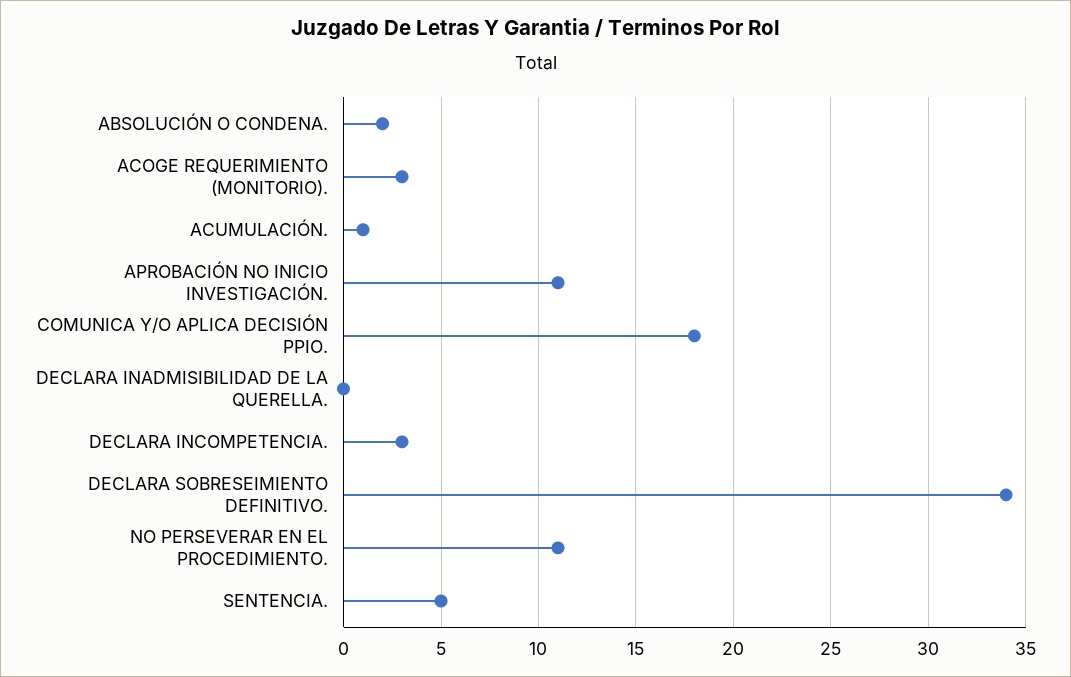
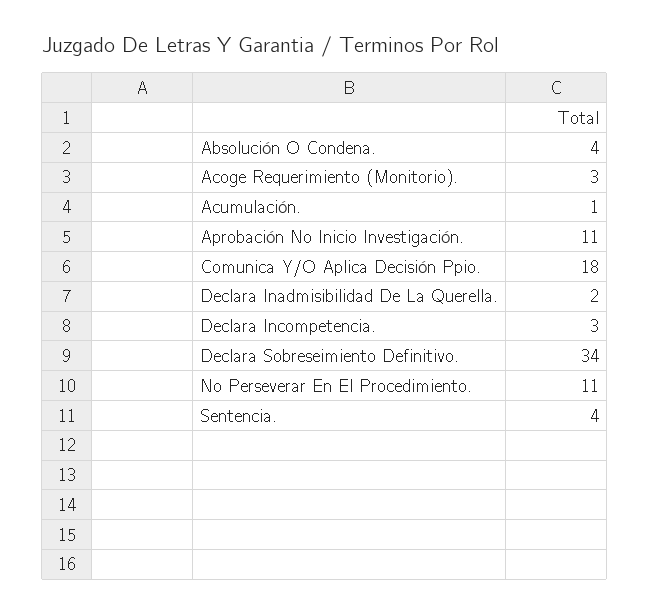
ABSOLUCIÓN O CONDENA.: 2 -> 4
DECLARA INADMISIBILIDAD DE LA QUERELLA.: 0 -> 2
SENTENCIA.: 5 -> 4

